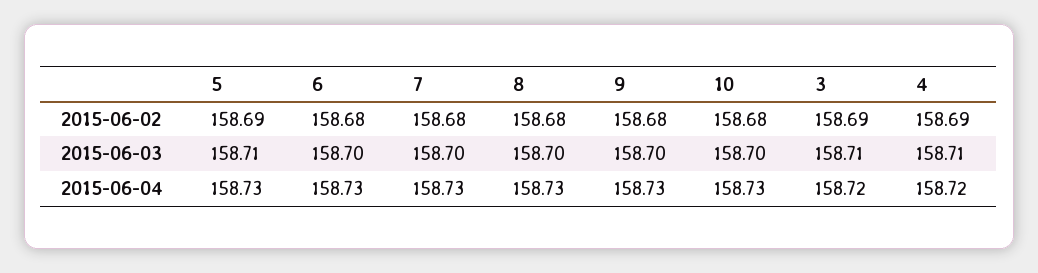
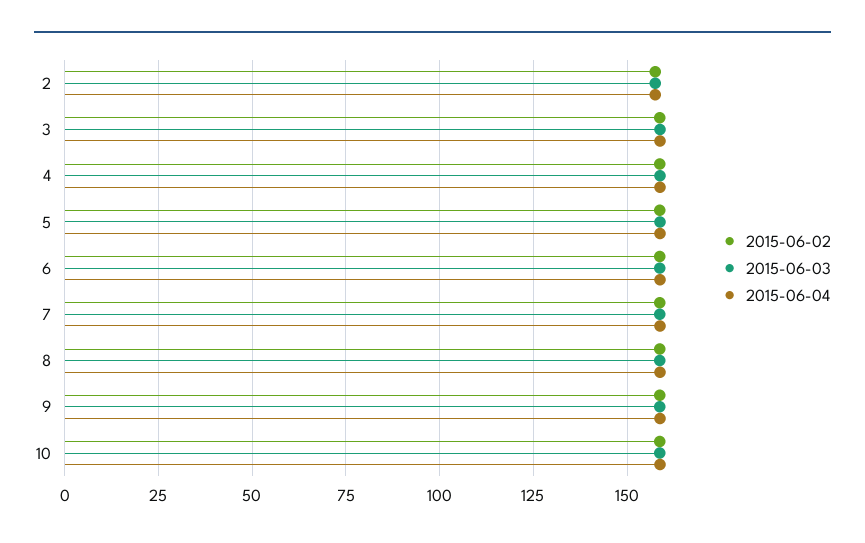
2015-06-02, 2: none -> 157.5
2015-06-03, 2: none -> 157.5
2015-06-04, 2: none -> 157.5

